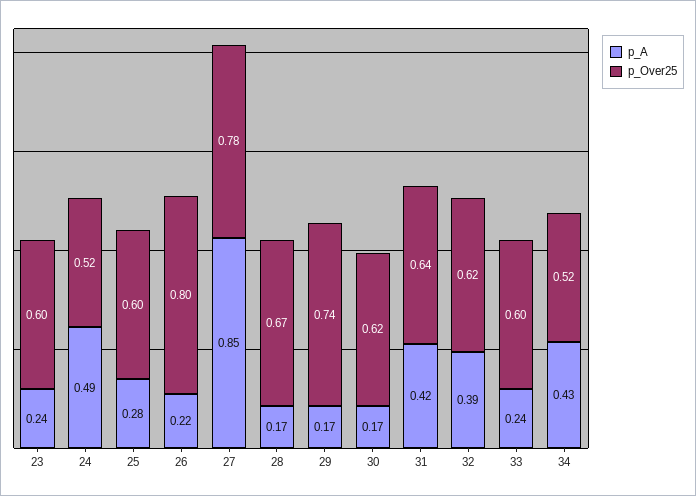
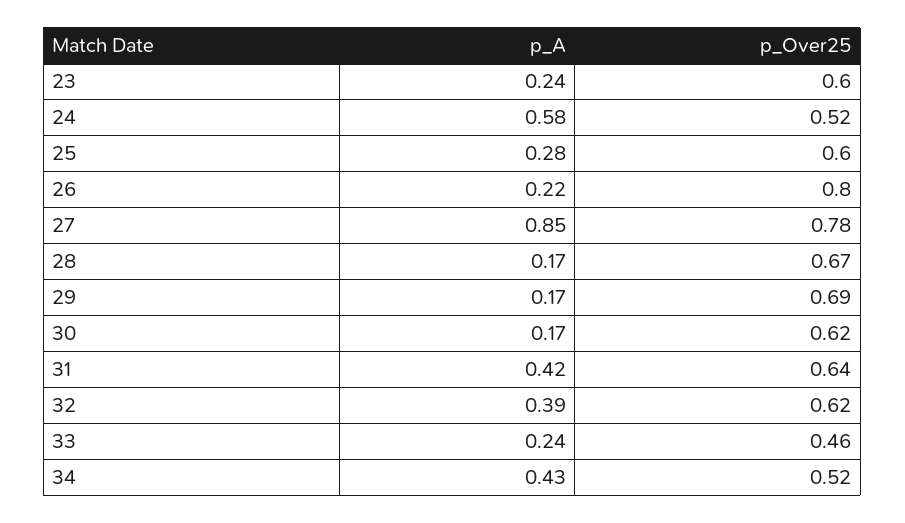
p_A, 24: 0.49 -> 0.58
p_Over25, 29: 0.74 -> 0.69
p_Over25, 33: 0.6 -> 0.46

